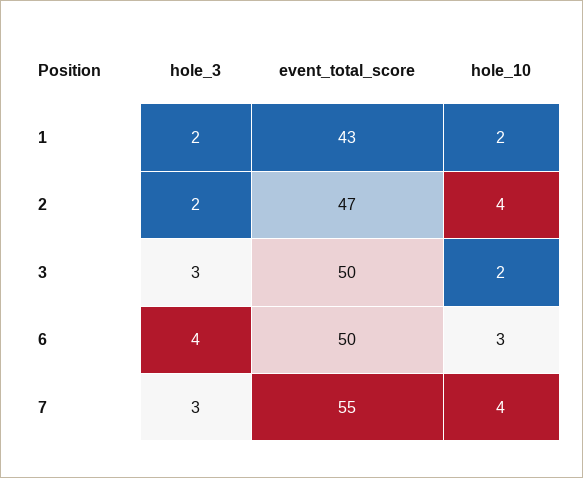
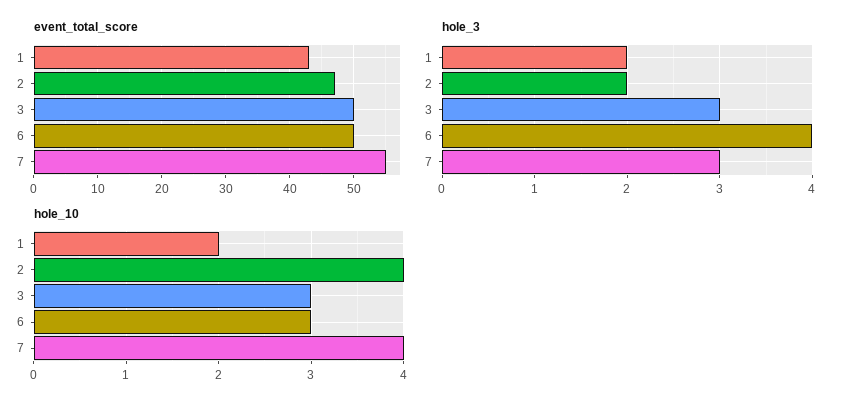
hole_10, 3: 2 -> 3

